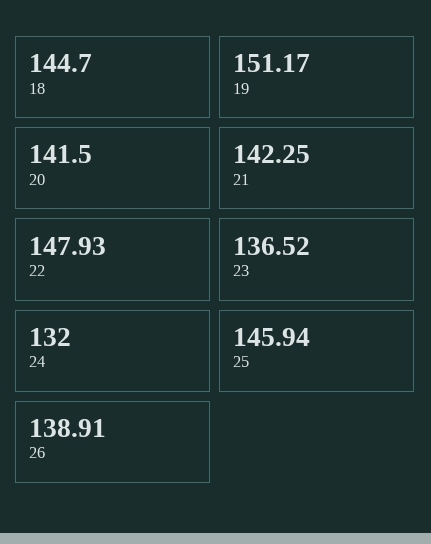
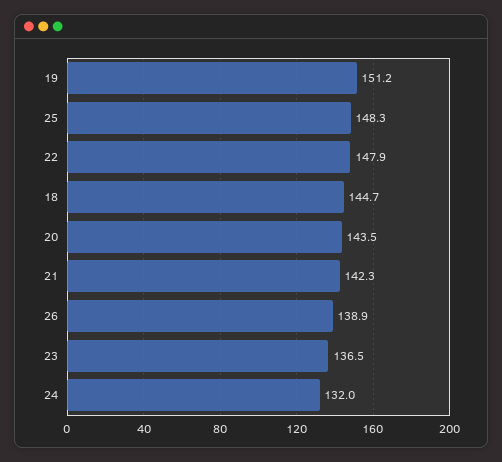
20: 141.5 -> 143.5
25: 145.94 -> 148.3

